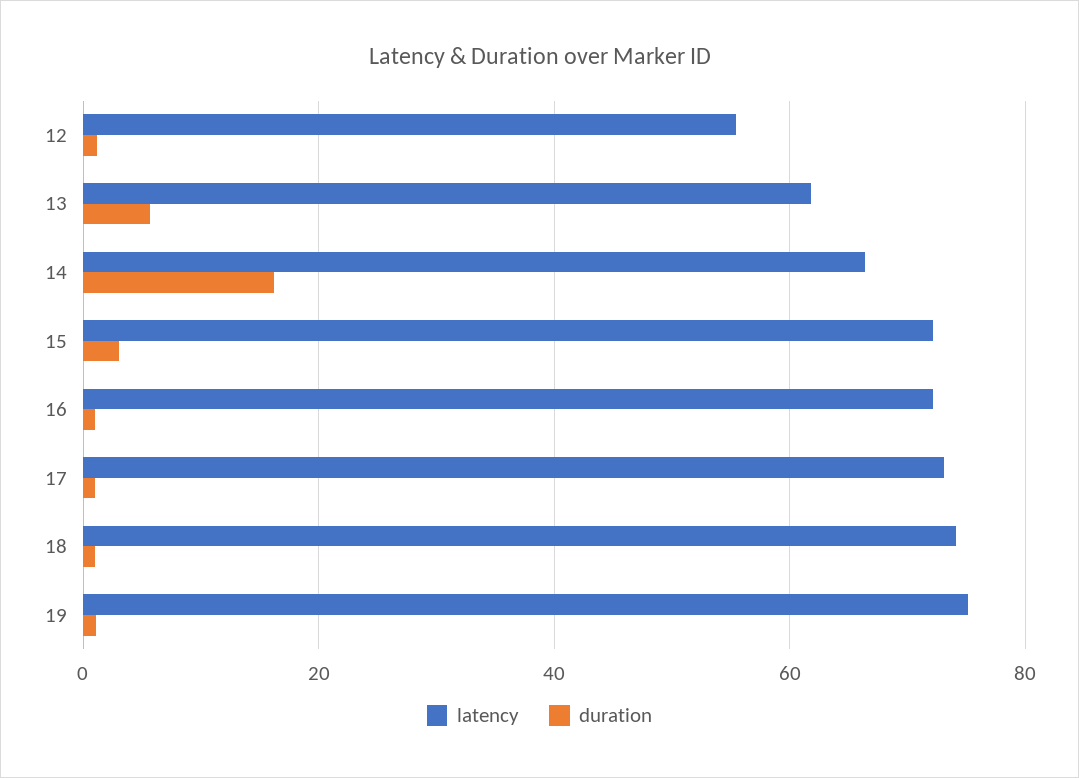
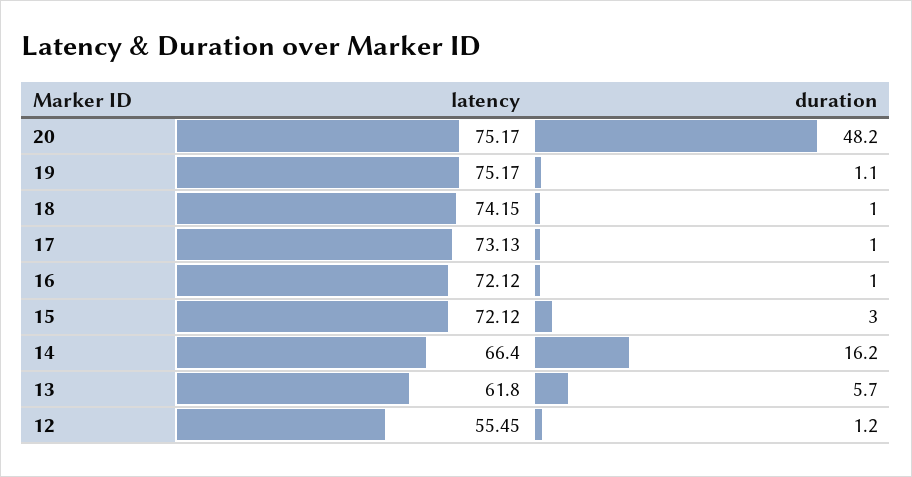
latency, 20: none -> 75.17
duration, 20: none -> 48.2

